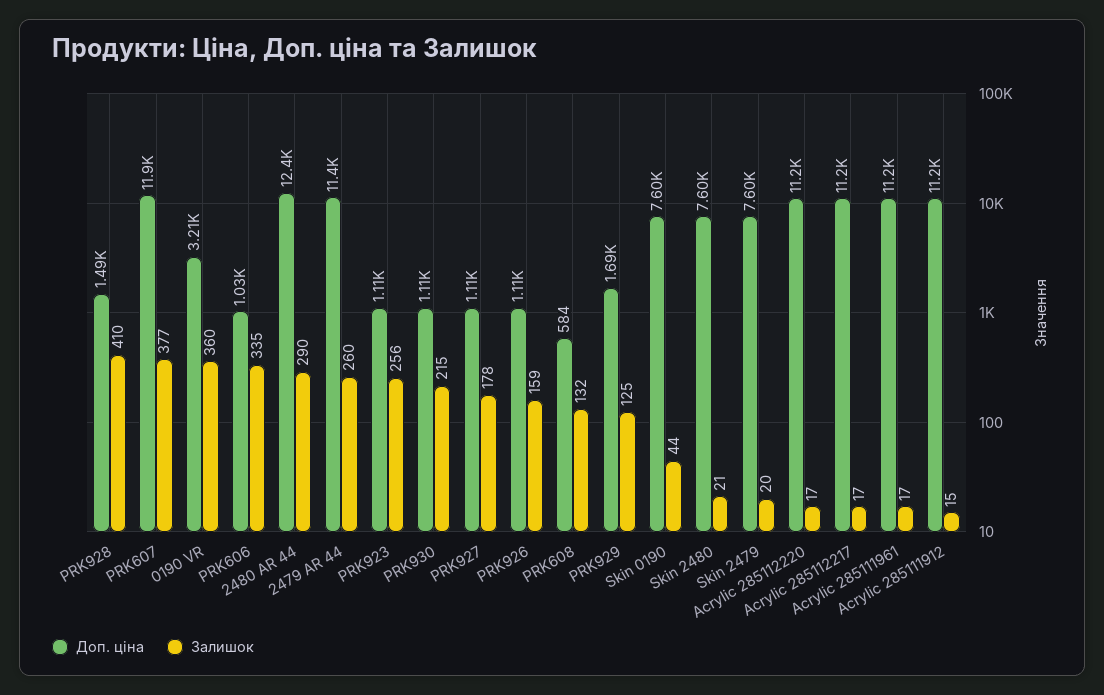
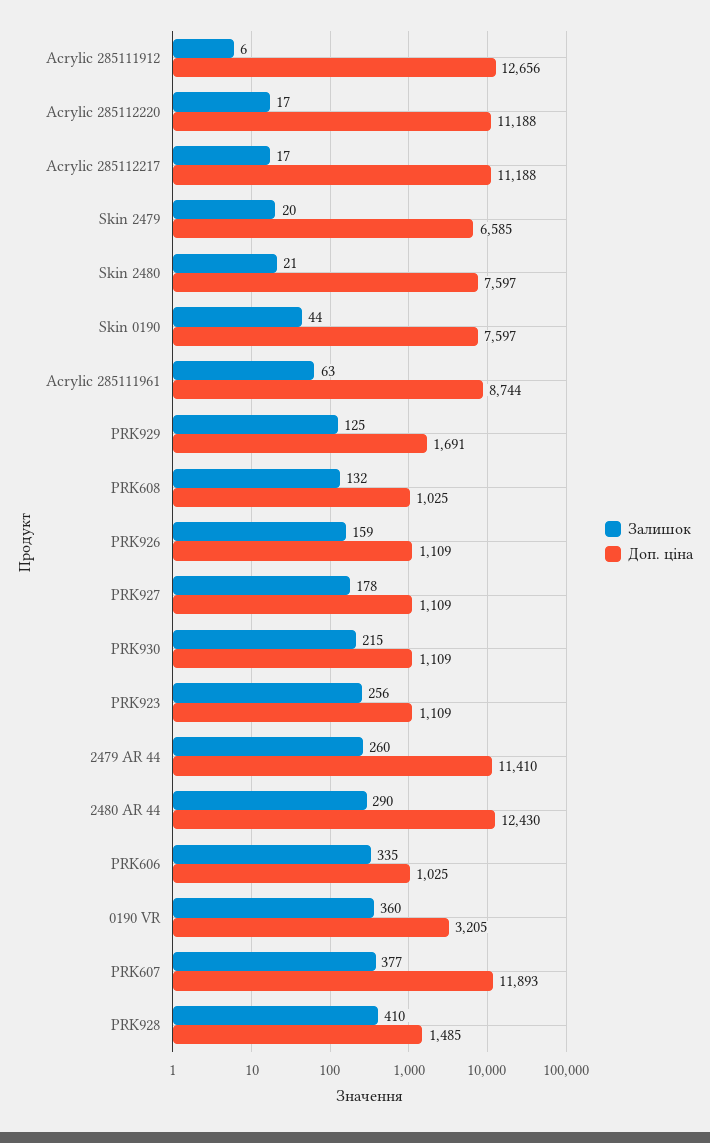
Доп. ціна, PRK608: 584 -> 1025
Доп. ціна, Skin 2479: 7600 -> 6585
Доп. ціна, Acrylic 285111961: 11200 -> 8744
Залишок, Acrylic 285111961: 17 -> 63
Доп. ціна, Acrylic 285111912: 11200 -> 12656
Залишок, Acrylic 285111912: 15 -> 6

